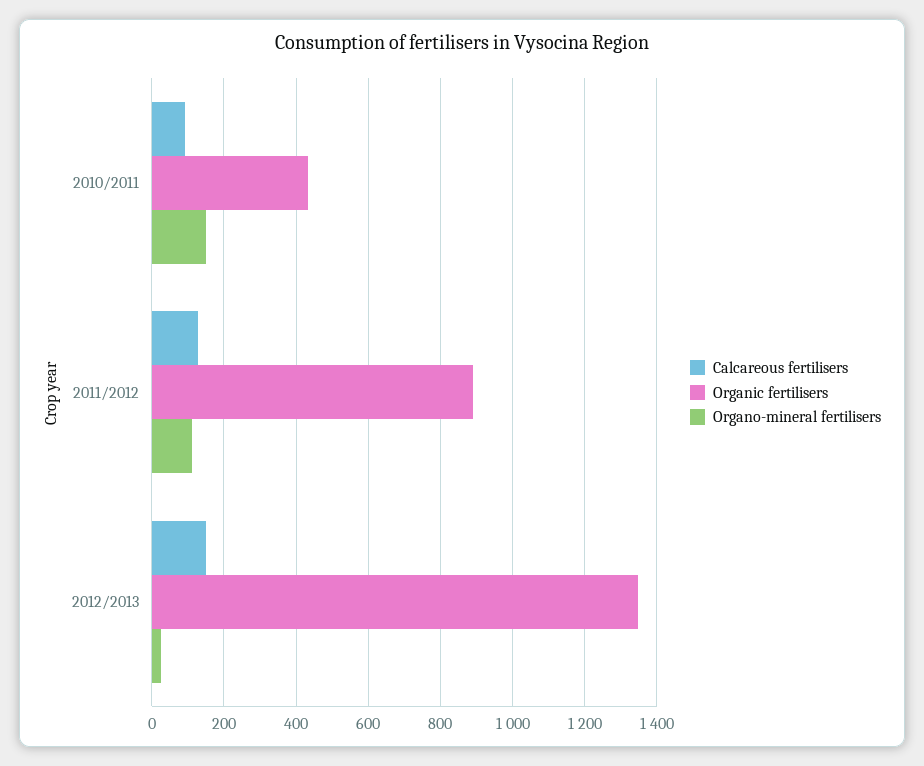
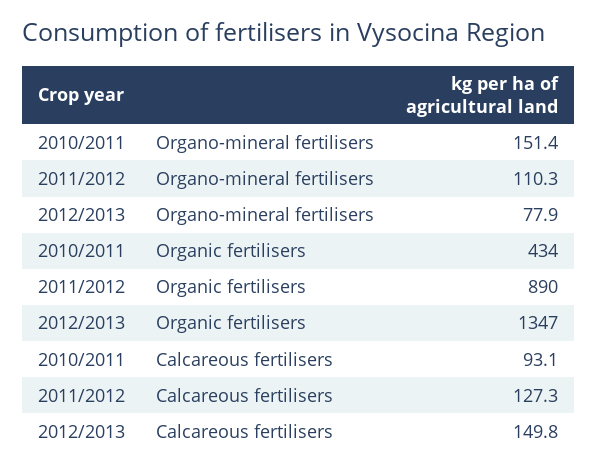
Organo-mineral fertilisers, 2012/2013: 20 -> 77.9

